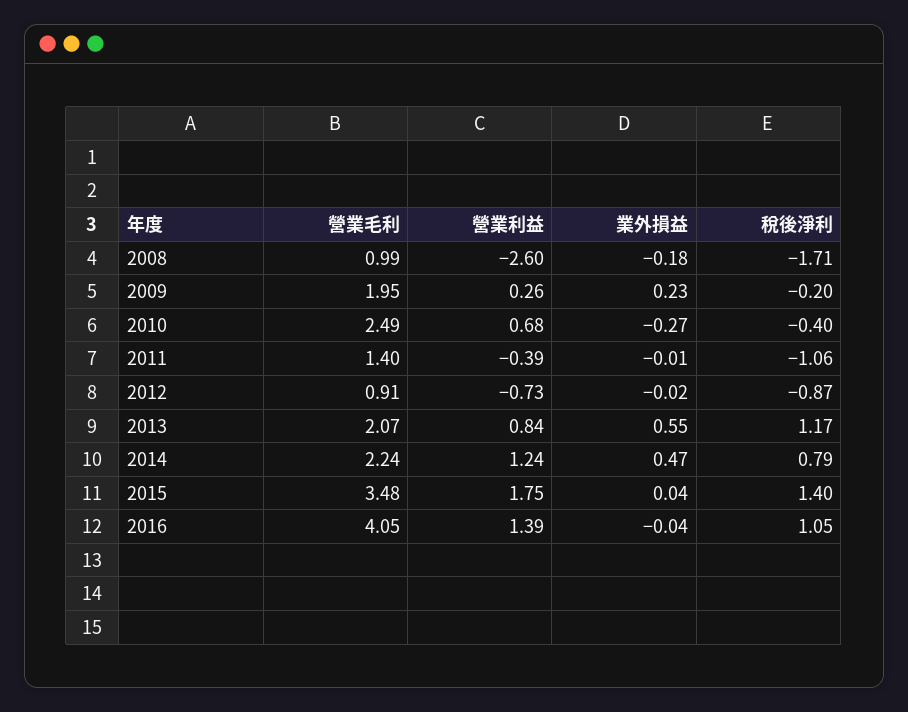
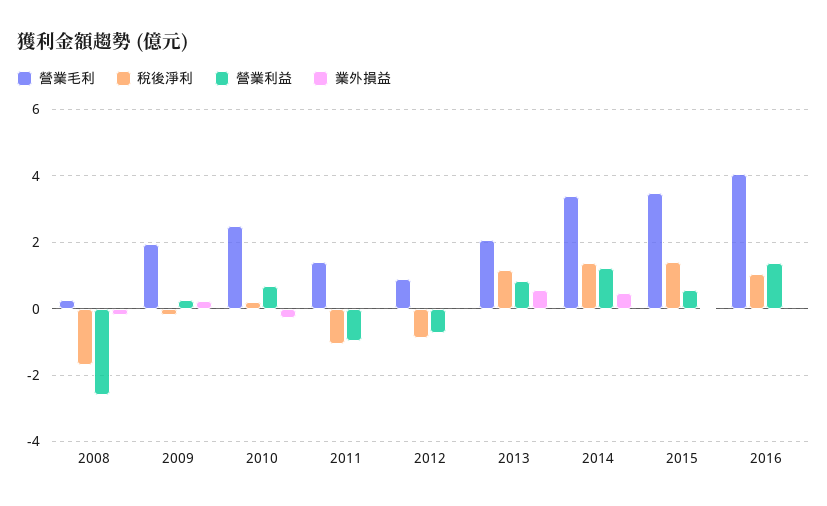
營業毛利, 2008: 0.99 -> 0.2
稅後淨利, 2010: -0.4 -> 0.2
營業利益, 2011: -0.39 -> -1
營業毛利, 2014: 2.24 -> 3.4
稅後淨利, 2014: 0.79 -> 1.4
營業利益, 2015: 1.75 -> 0.6

